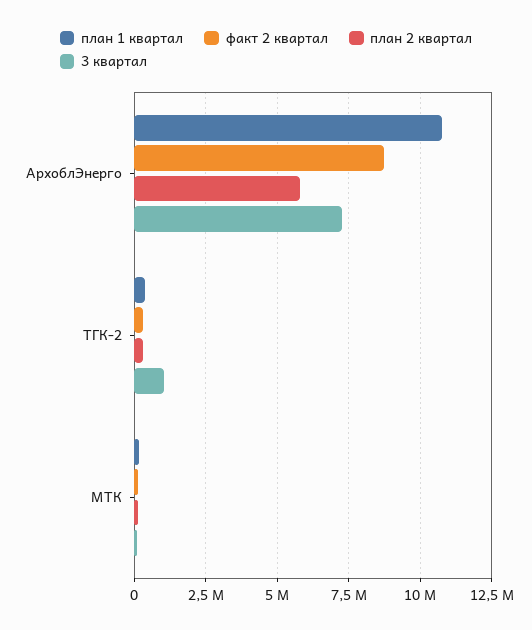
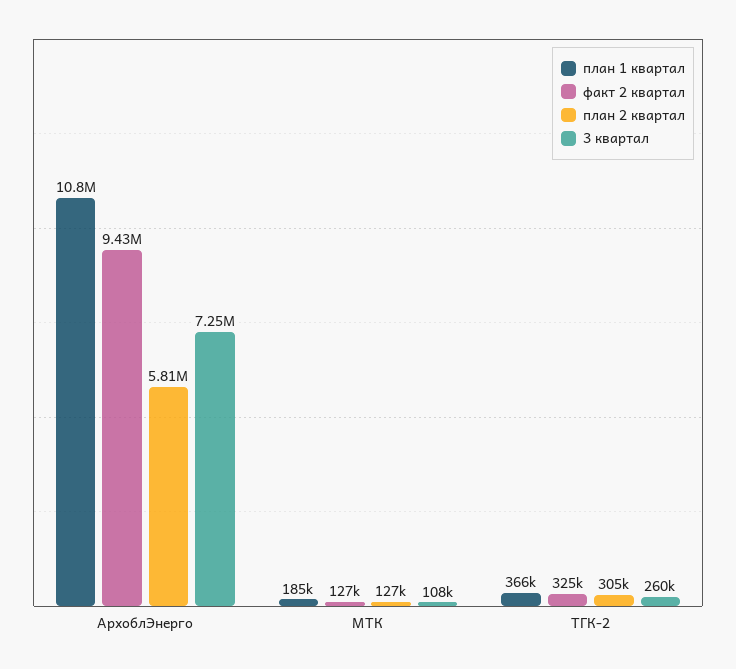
факт 2 квартал, АрхоблЭнерго: 8750000 -> 9430000
3 квартал, ТГК-2: 1000000 -> 260000

